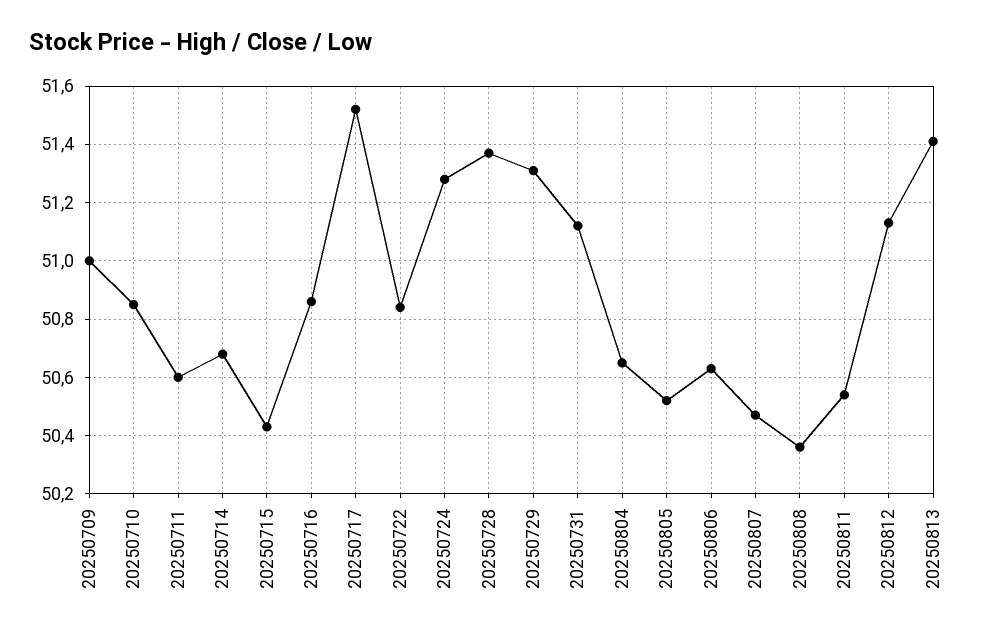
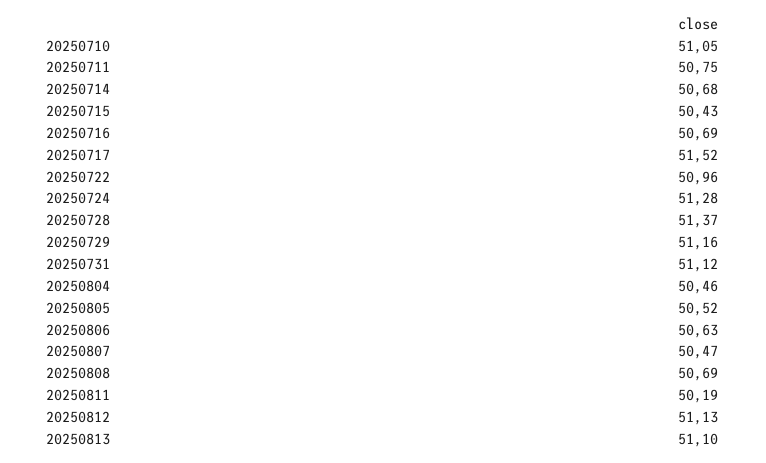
20250709: 51 -> none
20250710: 50.85 -> 51.05
20250711: 50.6 -> 50.75
20250716: 50.85 -> 50.69
20250722: 50.85 -> 50.96
20250729: 51.3 -> 51.16
20250804: 50.65 -> 50.46
20250808: 50.35 -> 50.69
20250811: 50.55 -> 50.19
20250813: 51.4 -> 51.1

